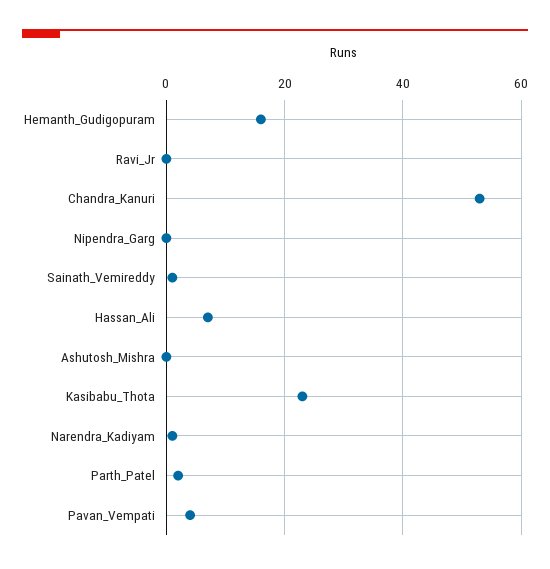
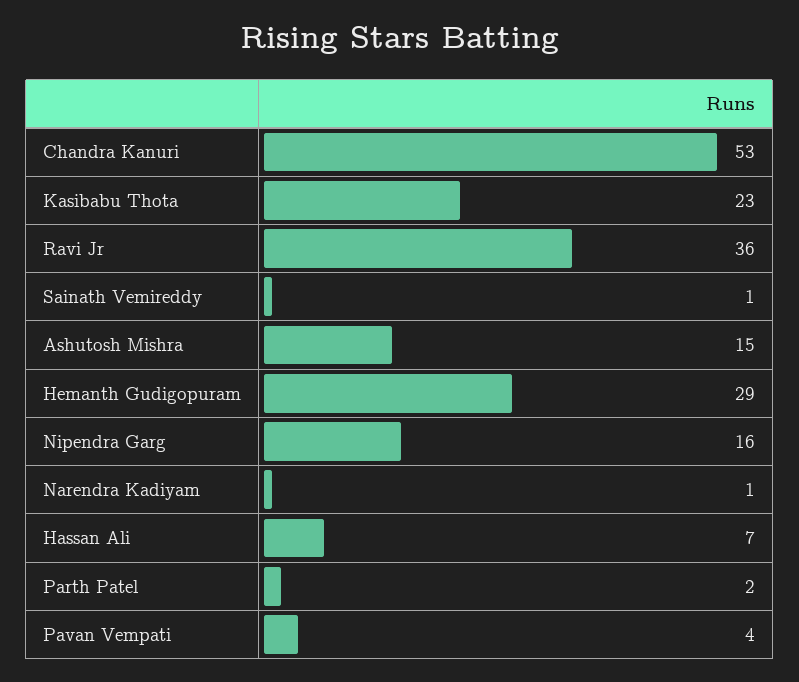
Hemanth_Gudigopuram: 15 -> 29
Ravi_Jr: 0 -> 36
Nipendra_Garg: 0 -> 16
Ashutosh_Mishra: 0 -> 15

